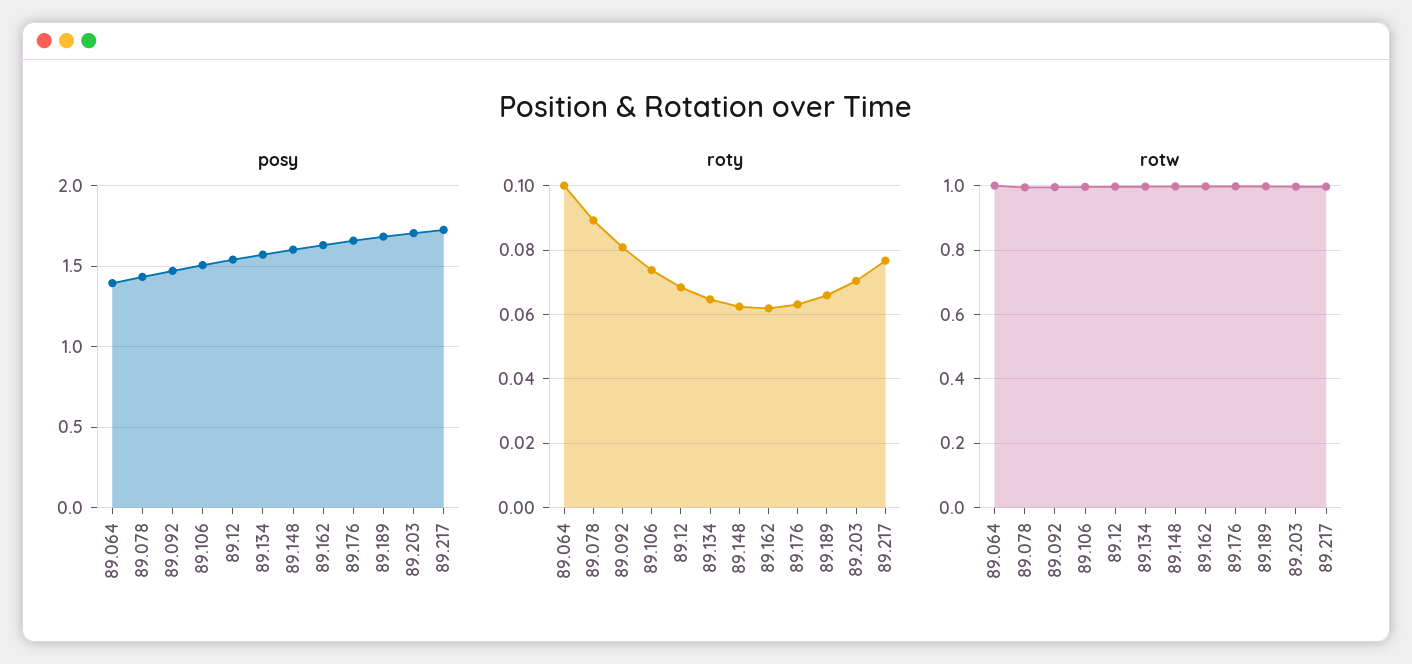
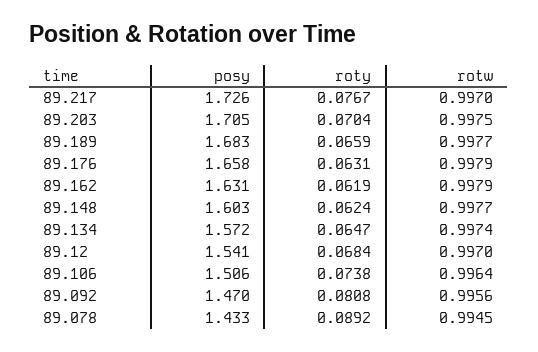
posy, 89.064: 1.4 -> none
roty, 89.064: 0.1 -> none
rotw, 89.064: 1 -> none

